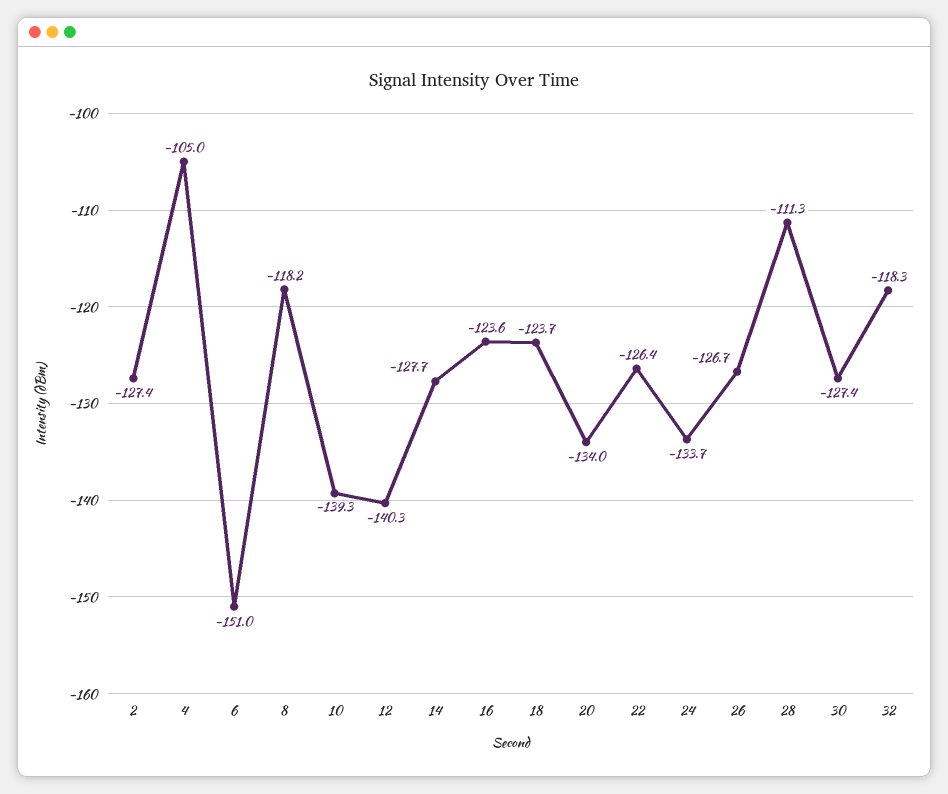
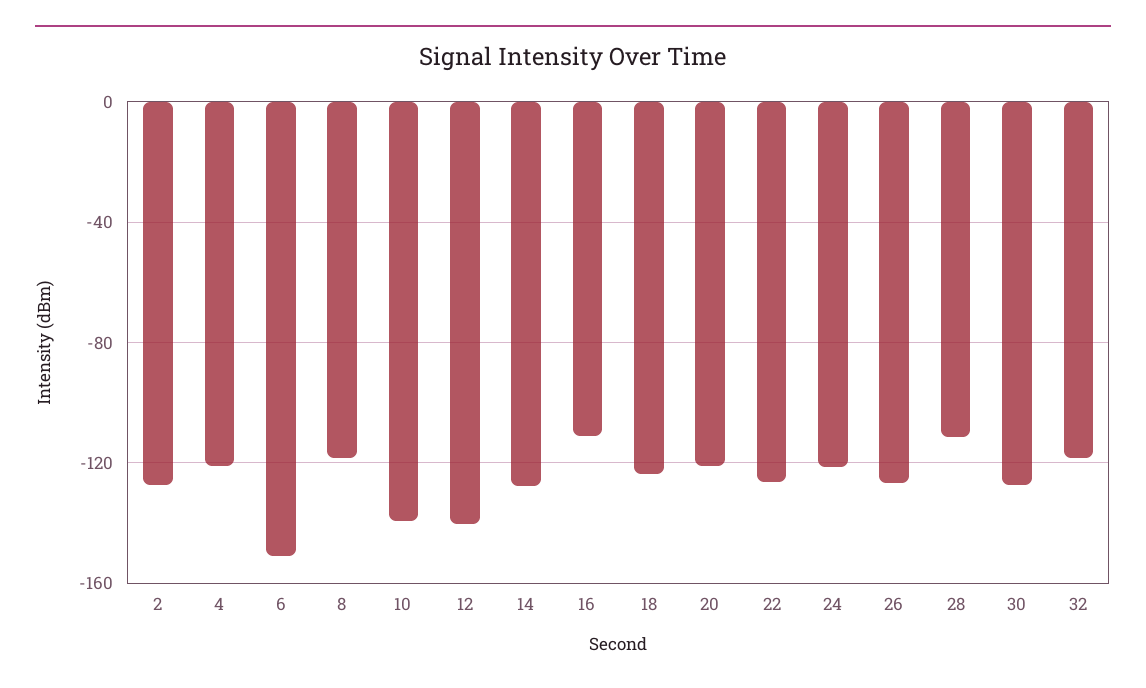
4: -105 -> -120
16: -123.6 -> -110
20: -134 -> -120
24: -133.7 -> -120

